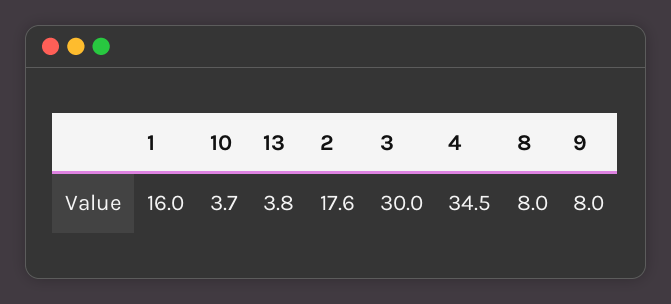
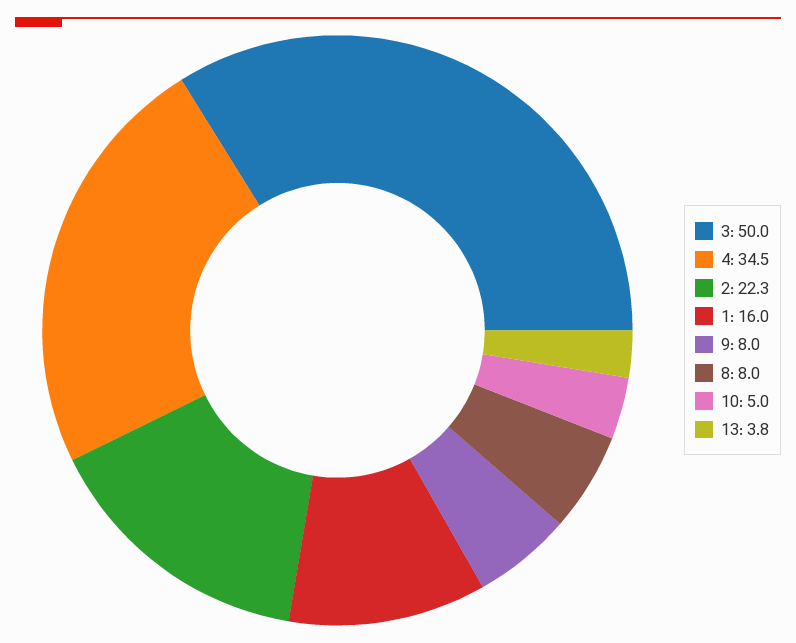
10: 3.7 -> 5
2: 17.6 -> 22.3
3: 30 -> 50

